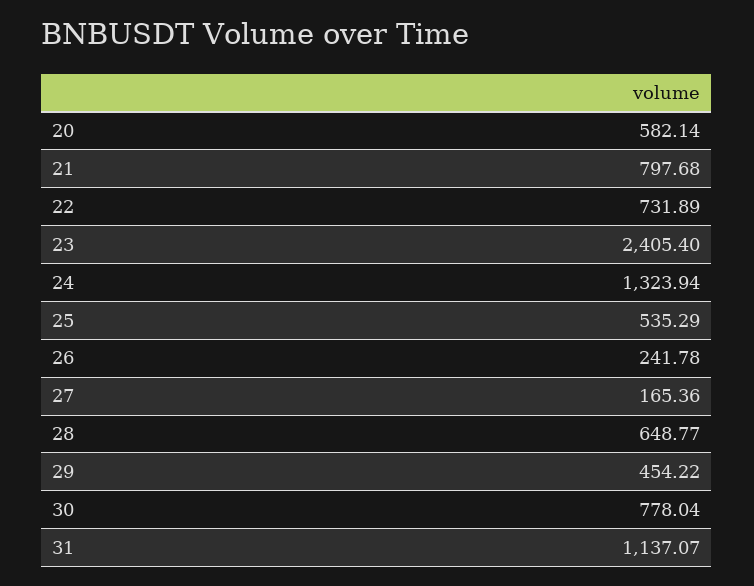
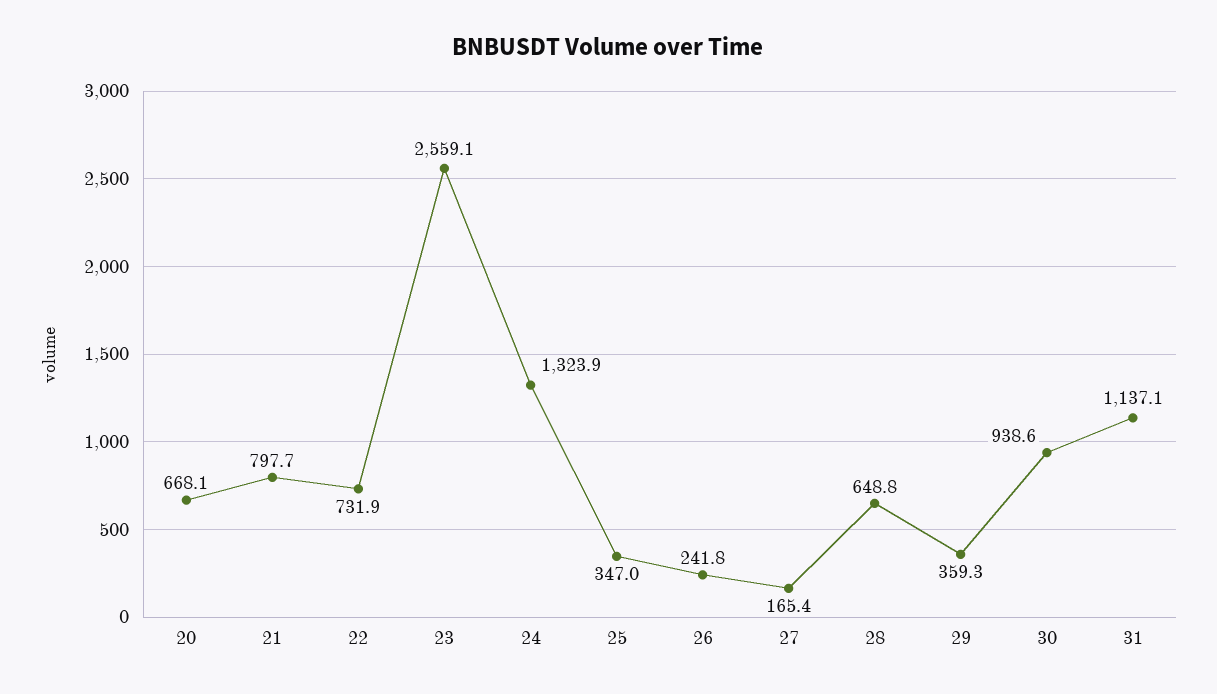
20: 582.14 -> 668.1
23: 2405.4 -> 2559.1
25: 535.29 -> 347
29: 454.22 -> 359.3
30: 778.04 -> 938.6

